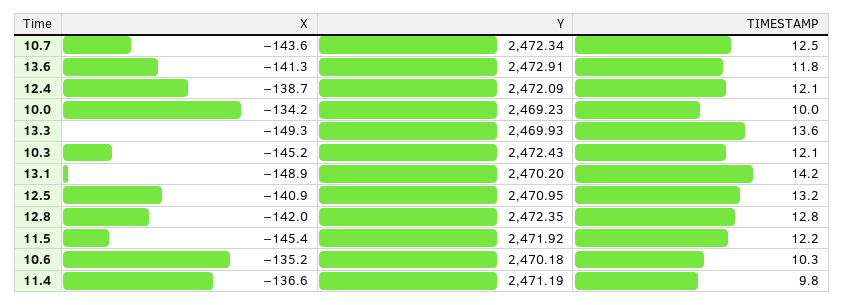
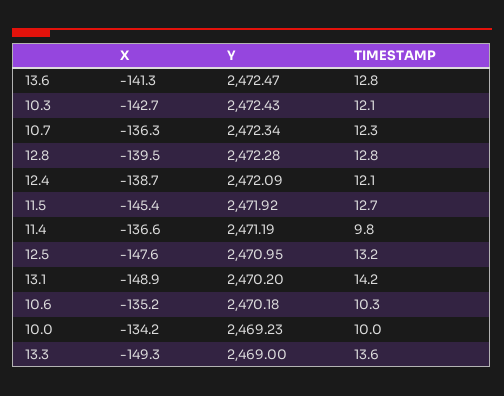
X, 10.7: -143.6 -> -136.3
TIMESTAMP, 10.7: 12.5 -> 12.3
Y, 13.6: 2472.91 -> 2472.47
TIMESTAMP, 13.6: 11.8 -> 12.8
Y, 13.3: 2469.93 -> 2469
X, 10.3: -145.2 -> -142.7
X, 12.5: -140.9 -> -147.6
X, 12.8: -142 -> -139.5
Y, 12.8: 2472.35 -> 2472.28
TIMESTAMP, 11.5: 12.2 -> 12.7

